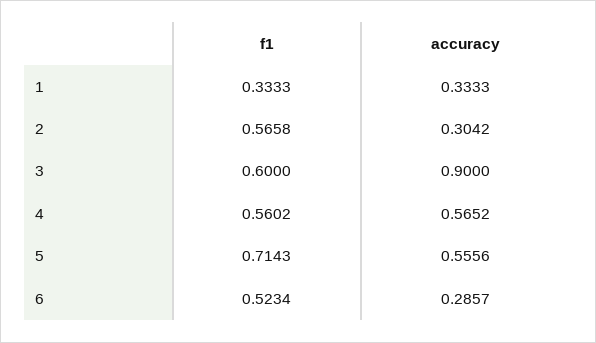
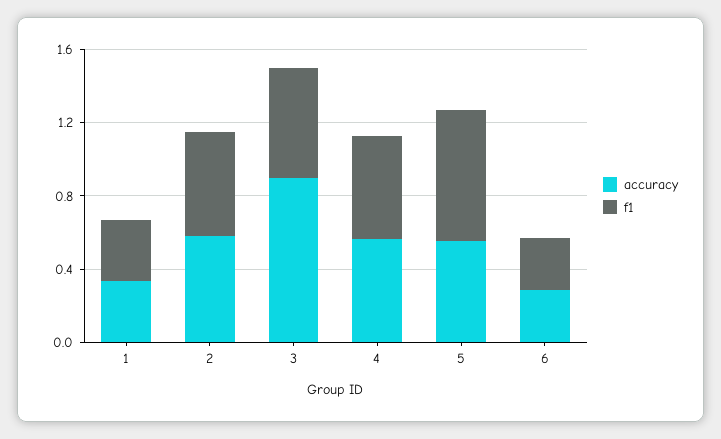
accuracy, 2: 0.3042 -> 0.6
f1, 6: 0.5234 -> 0.3

